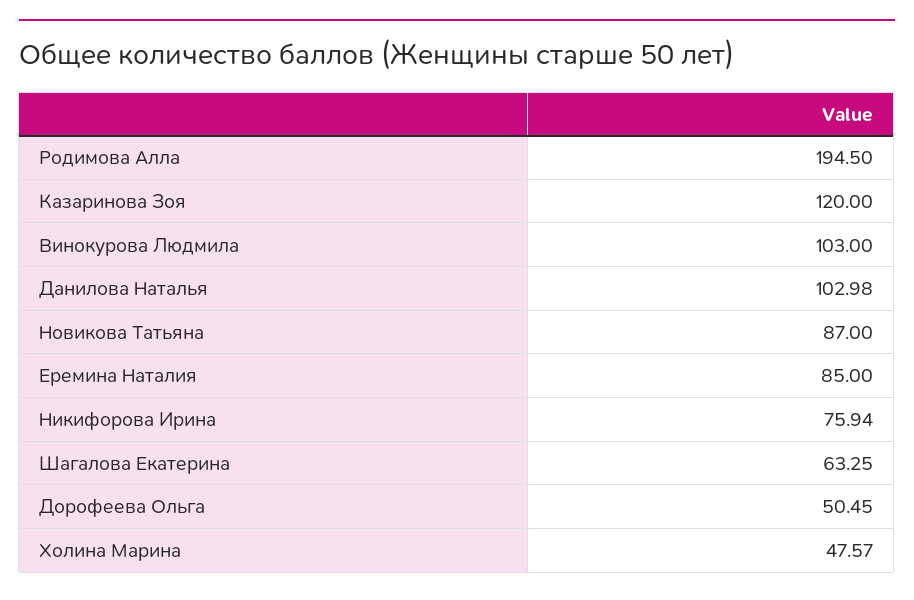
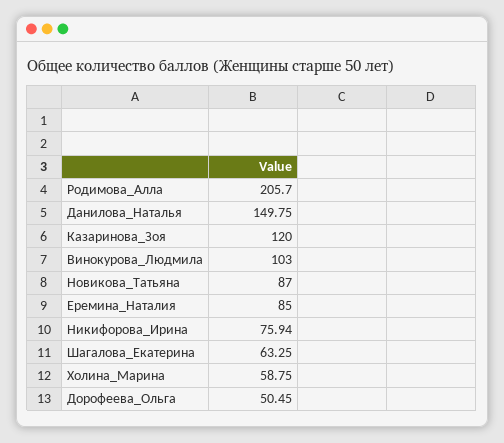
Родимова Алла: 194.5 -> 205.7
Данилова Наталья: 102.98 -> 149.75
Холина Марина: 47.57 -> 58.75

